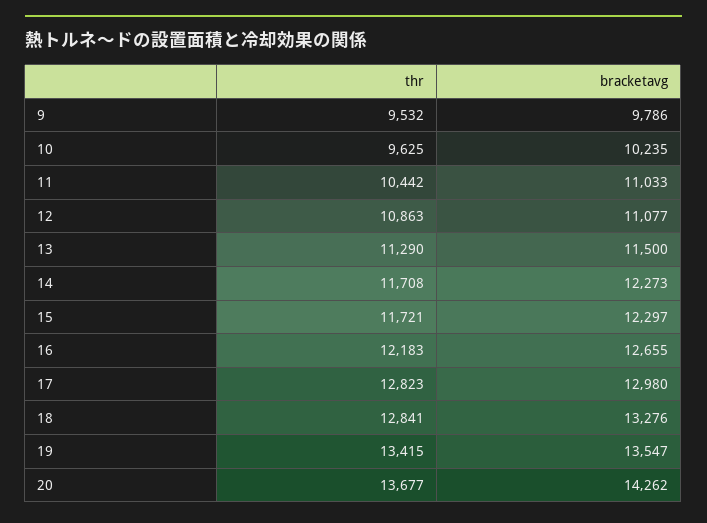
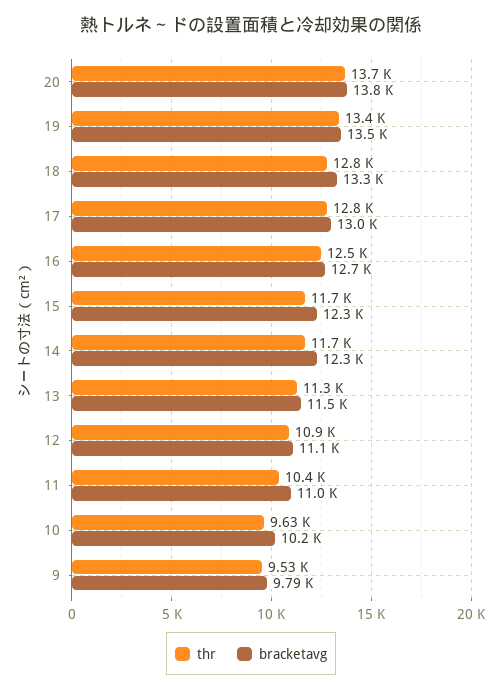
thr, 16: 12183 -> 12500
bracketavg, 20: 14262 -> 13800

